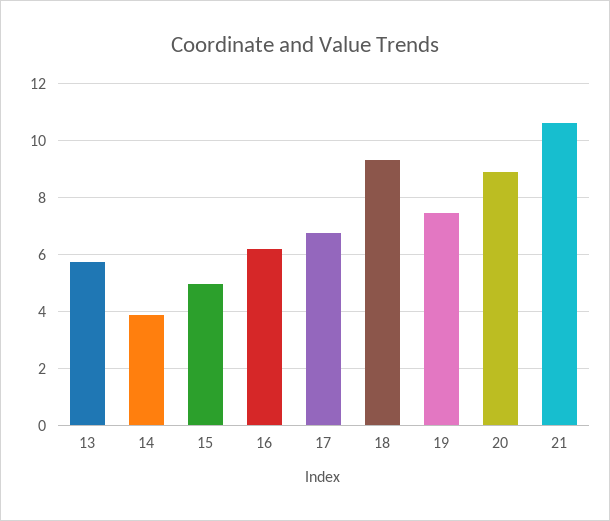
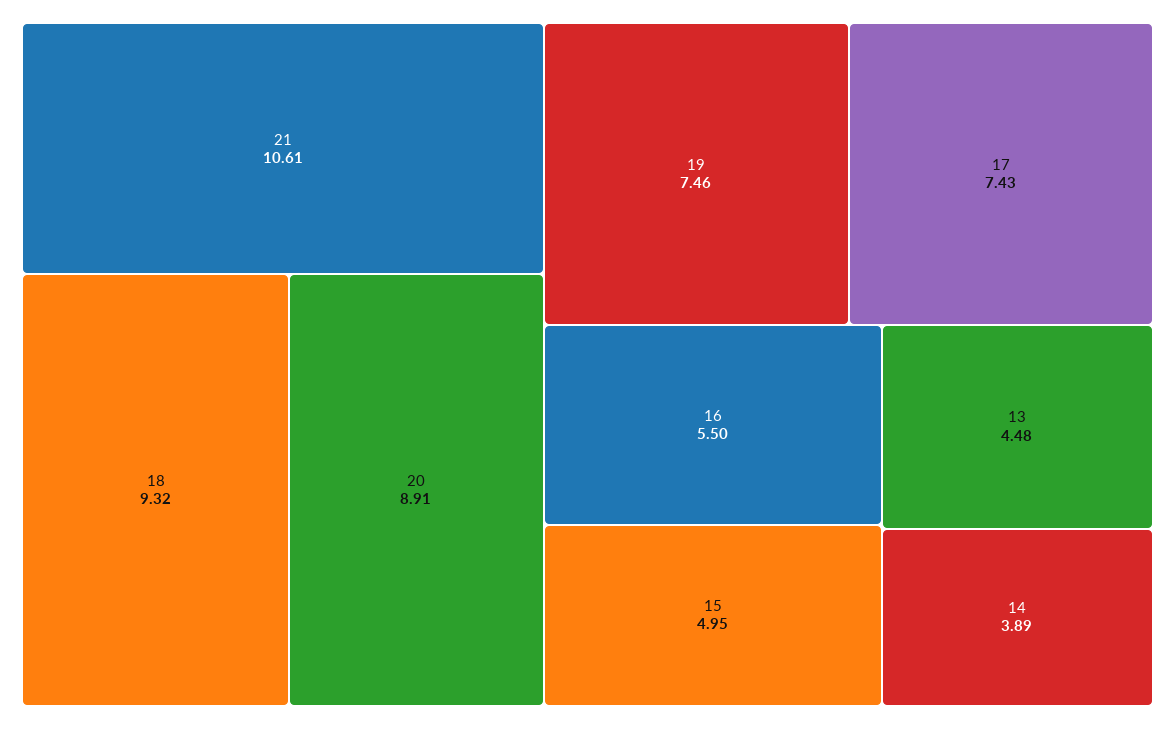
13: 5.75 -> 4.48
16: 6.25 -> 5.5
17: 6.75 -> 7.43

